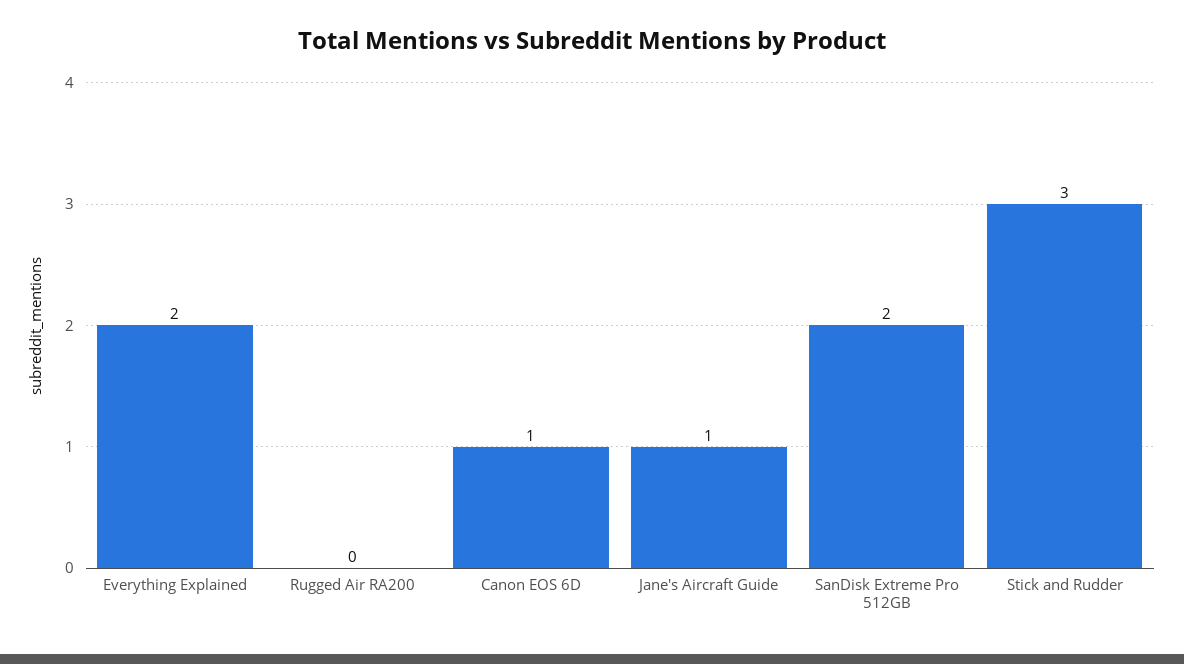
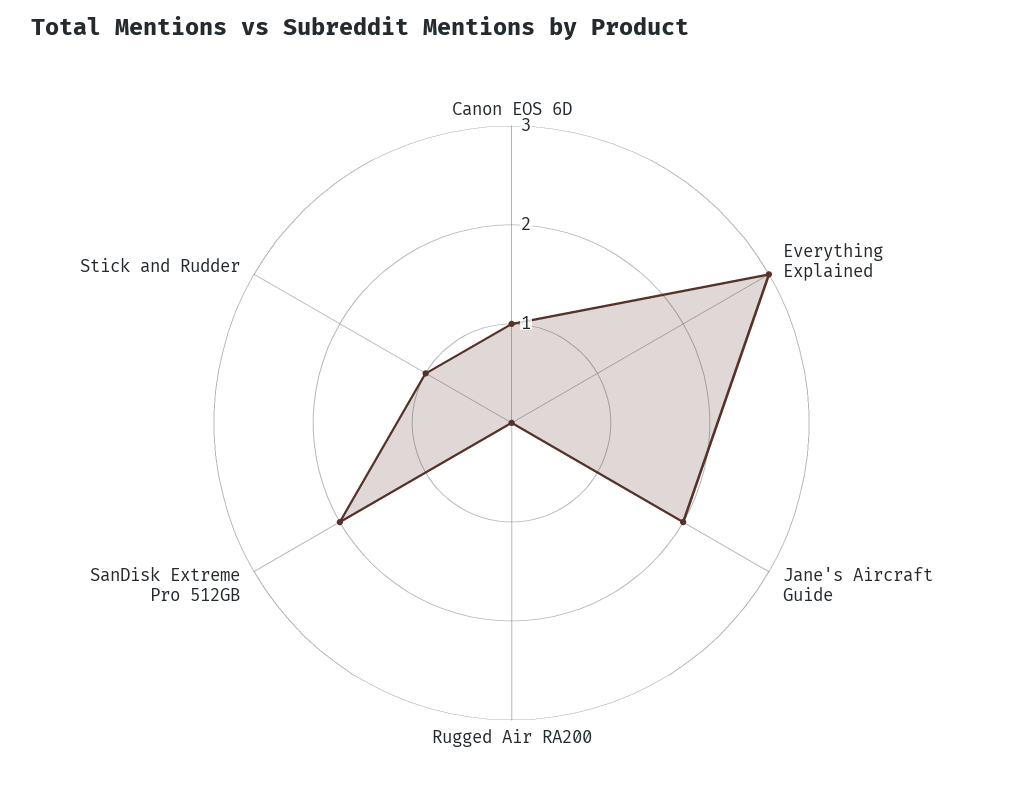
Everything Explained: 2 -> 3
Jane's Aircraft Guide: 1 -> 2
Stick and Rudder: 3 -> 1

